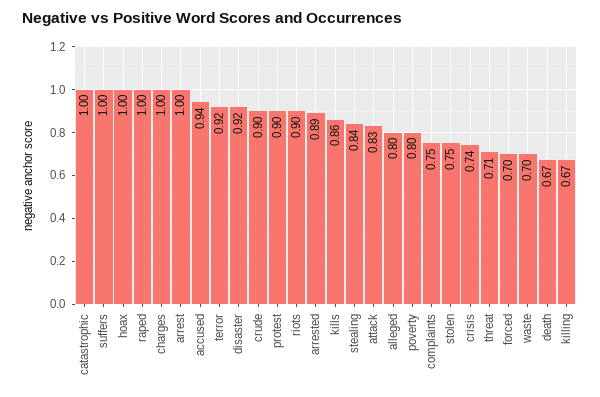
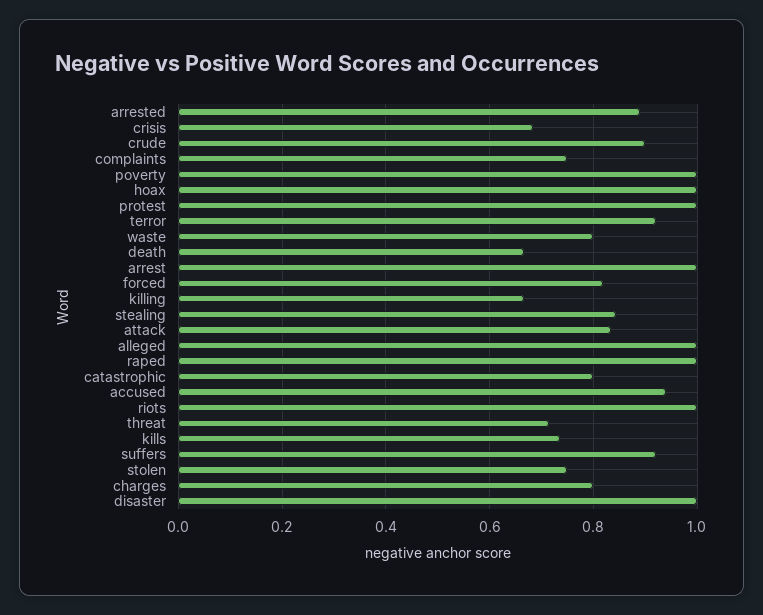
catastrophic: 1 -> 0.8
suffers: 1 -> 0.92
charges: 1 -> 0.8
disaster: 0.92 -> 1
protest: 0.9 -> 1
riots: 0.9 -> 1
kills: 0.86 -> 0.74
alleged: 0.8 -> 1
poverty: 0.8 -> 1
crisis: 0.74 -> 0.68
forced: 0.7 -> 0.82
waste: 0.7 -> 0.8

